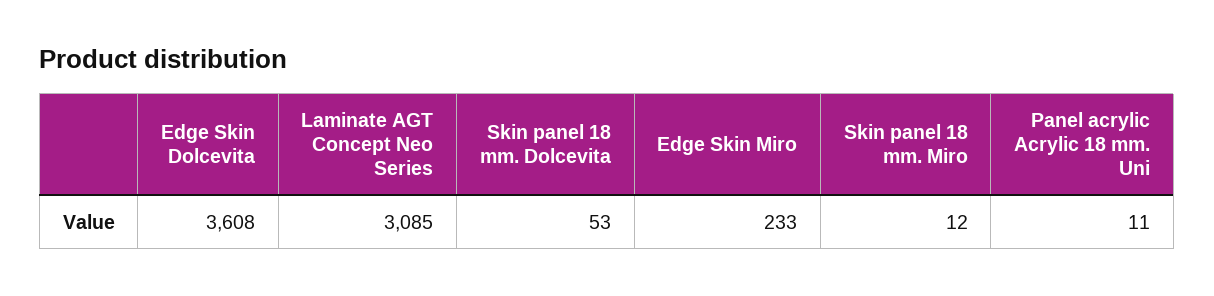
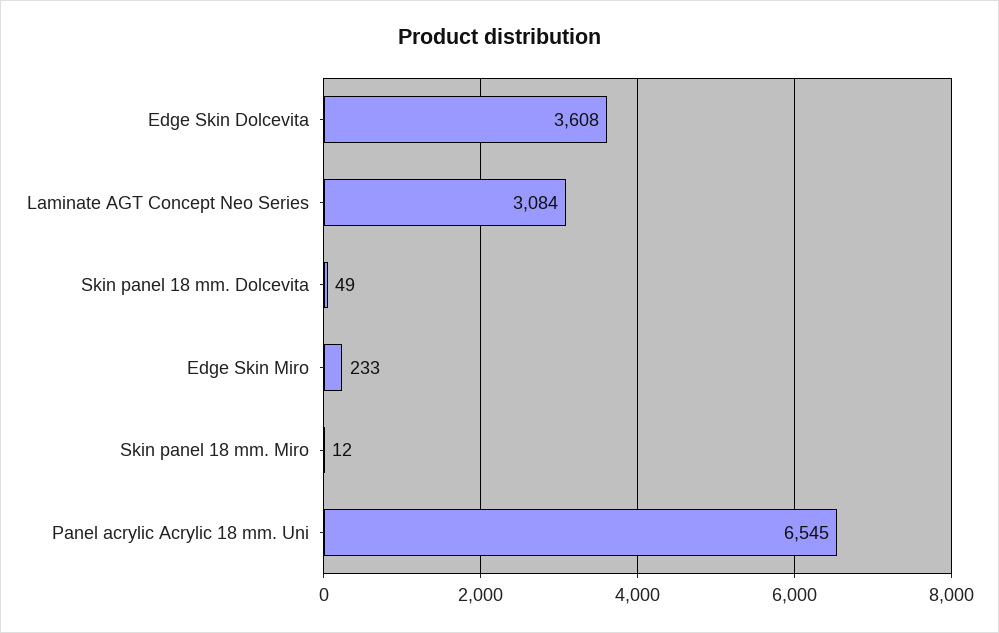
Laminate AGT Concept Neo Series: 3085 -> 3084
Skin panel 18 mm. Dolcevita: 53 -> 49
Panel acrylic Acrylic 18 mm. Uni: 11 -> 6545

